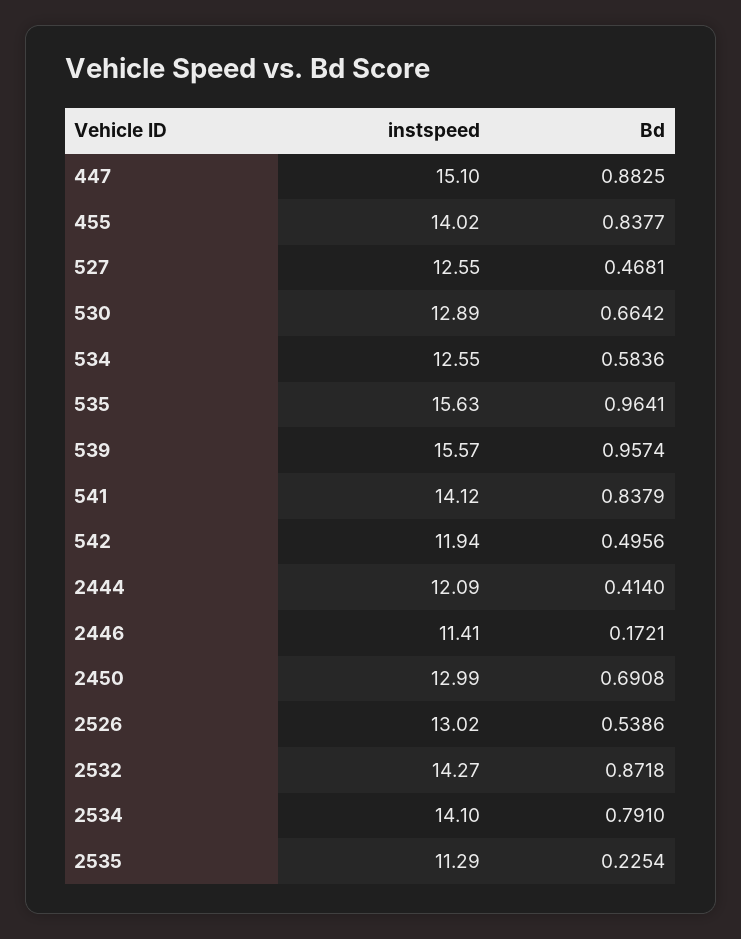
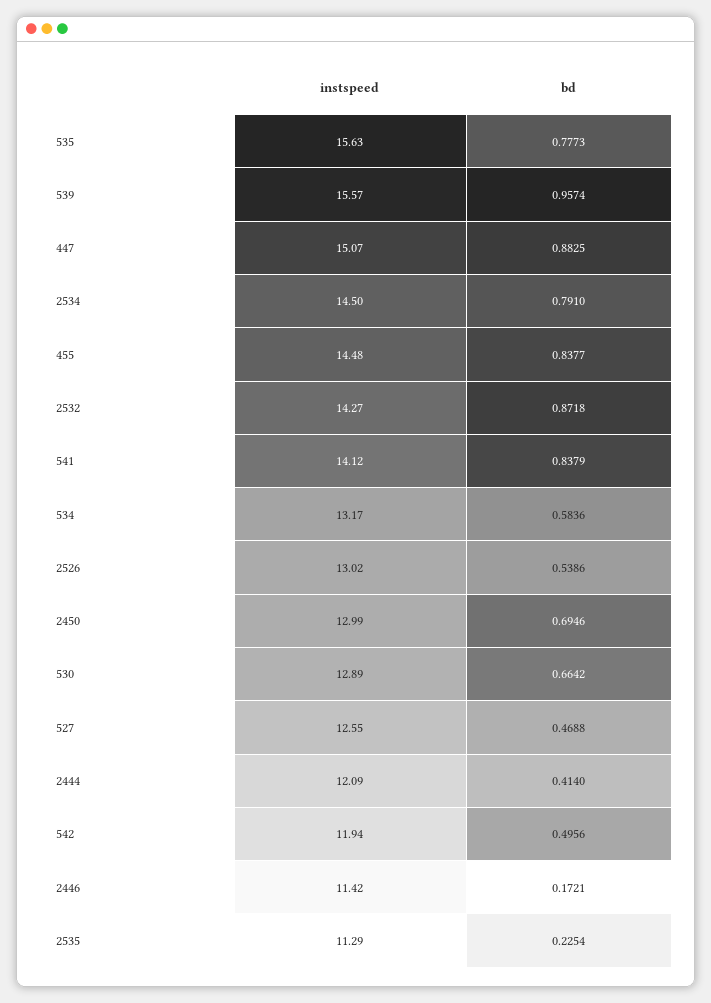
instspeed, 447: 15.1 -> 15.07
instspeed, 455: 14.02 -> 14.48
Bd, 527: 0.4681 -> 0.4688
instspeed, 534: 12.55 -> 13.17
Bd, 535: 0.9641 -> 0.7773
instspeed, 2446: 11.41 -> 11.42
Bd, 2450: 0.6908 -> 0.6946
instspeed, 2534: 14.1 -> 14.5

